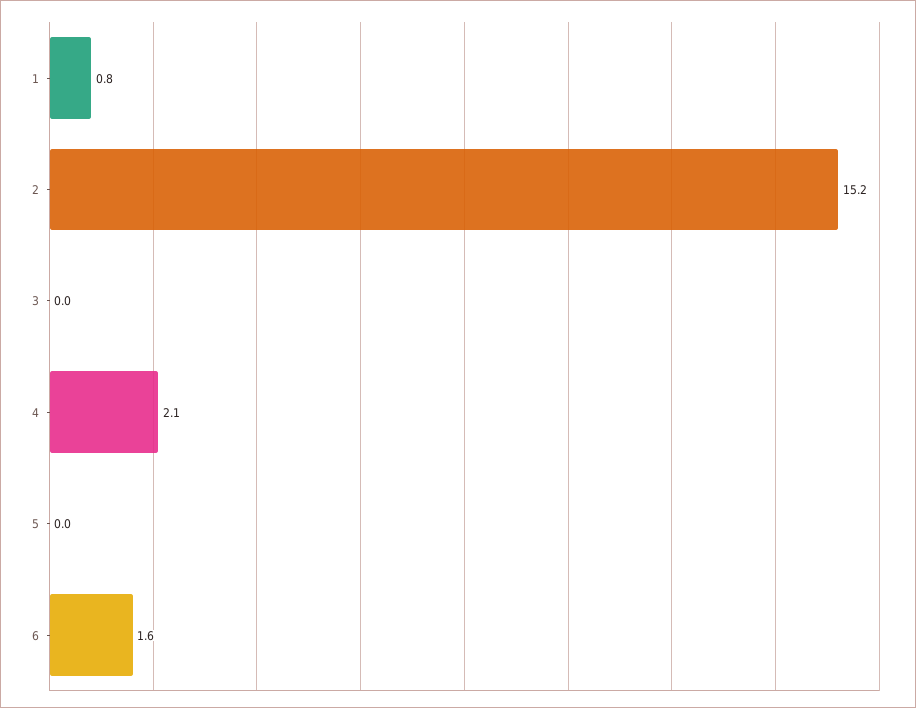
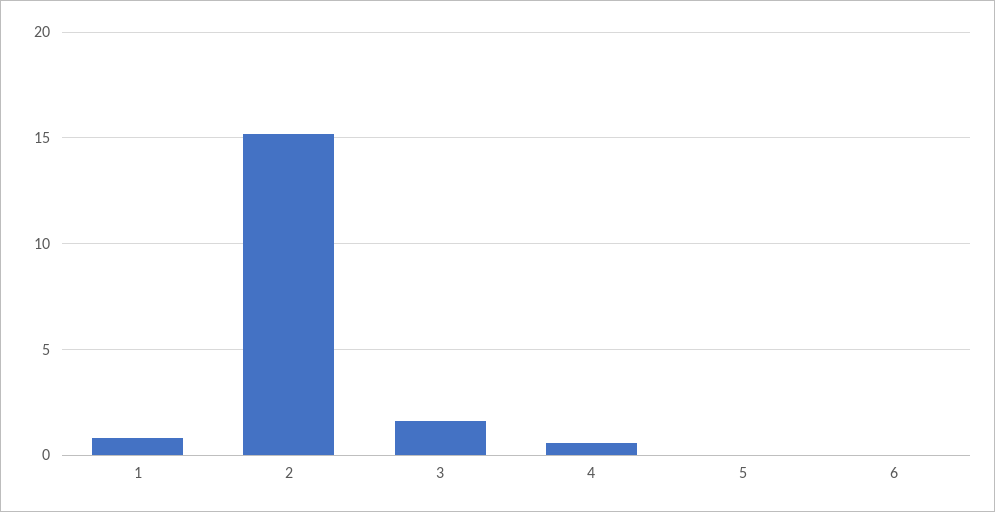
3: 0 -> 1.5
4: 2.1 -> 0.5
6: 1.6 -> 0

